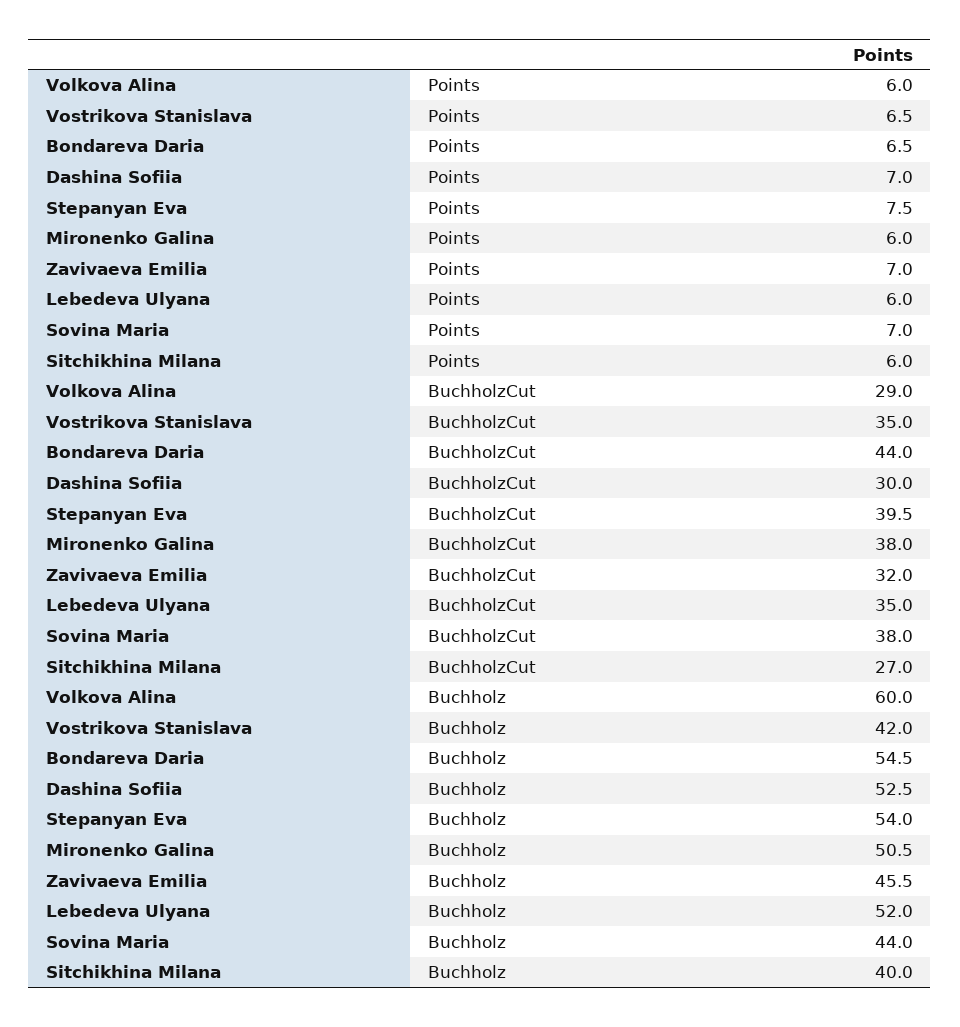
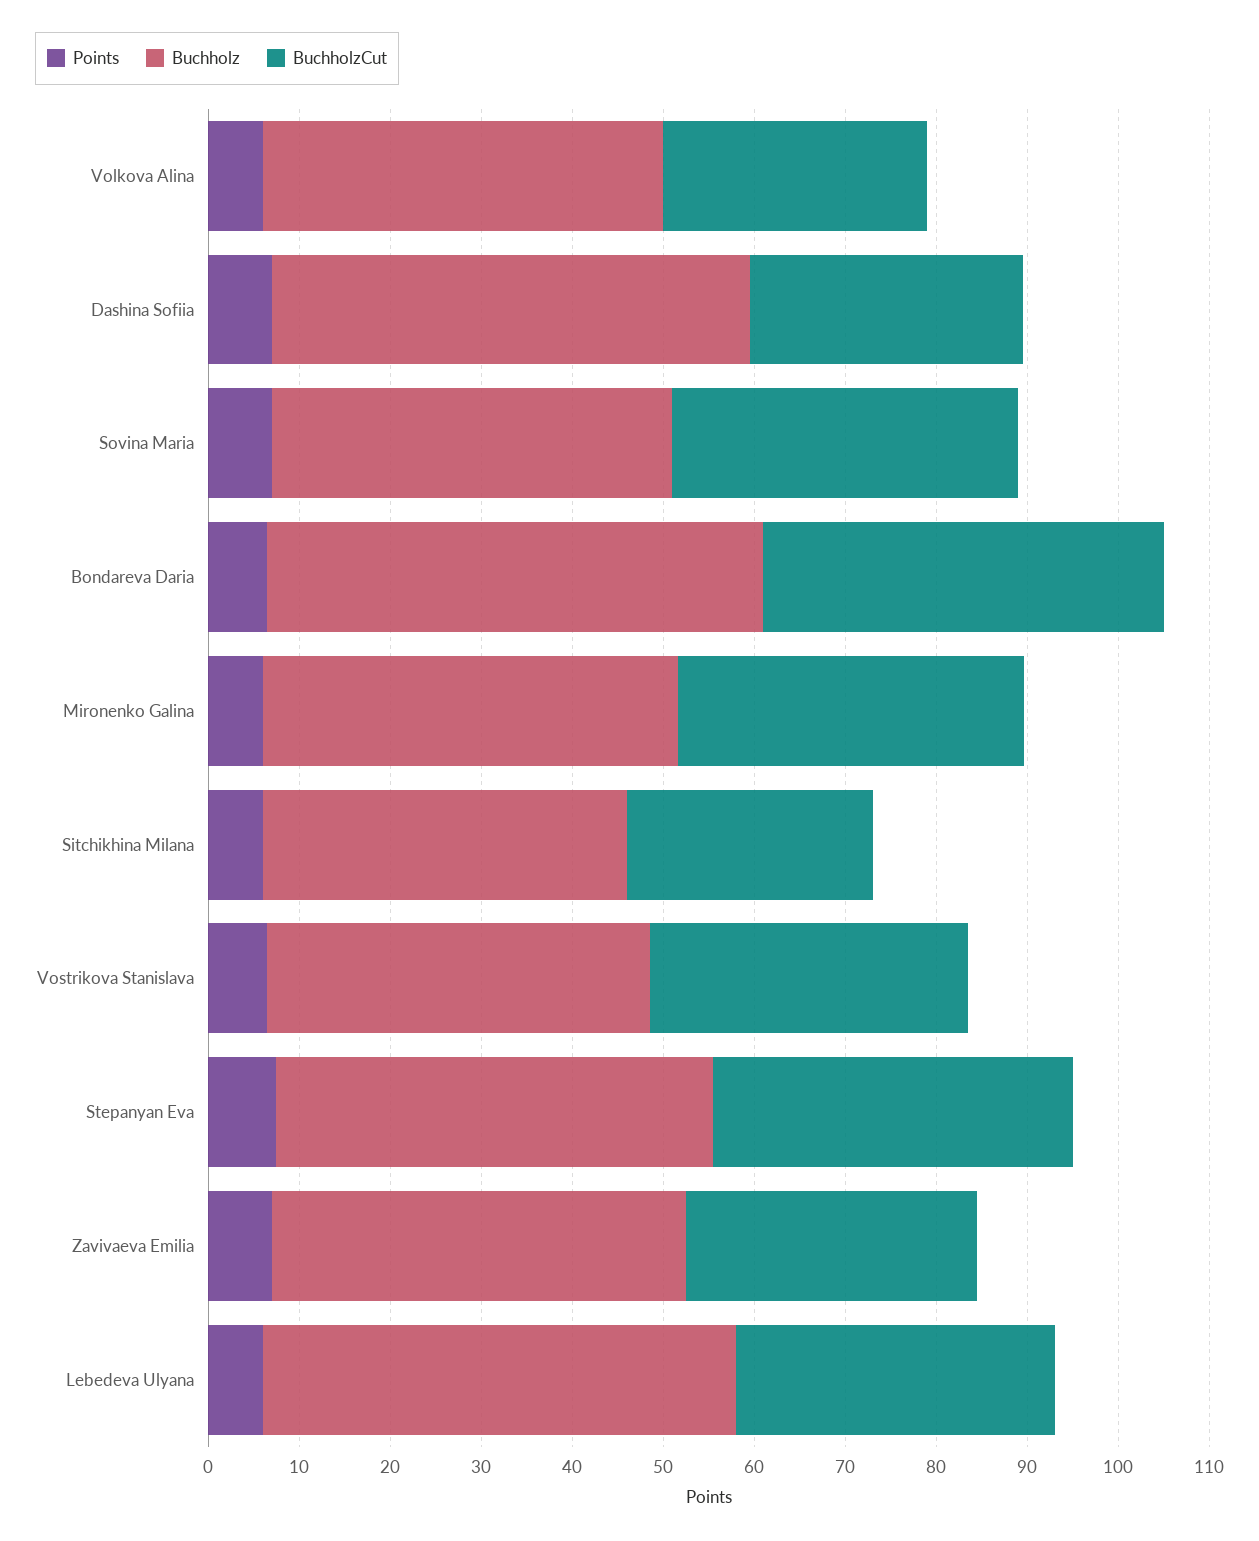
Buchholz, Volkova Alina: 60 -> 44
Buchholz, Stepanyan Eva: 54 -> 48
Buchholz, Mironenko Galina: 50.5 -> 46

